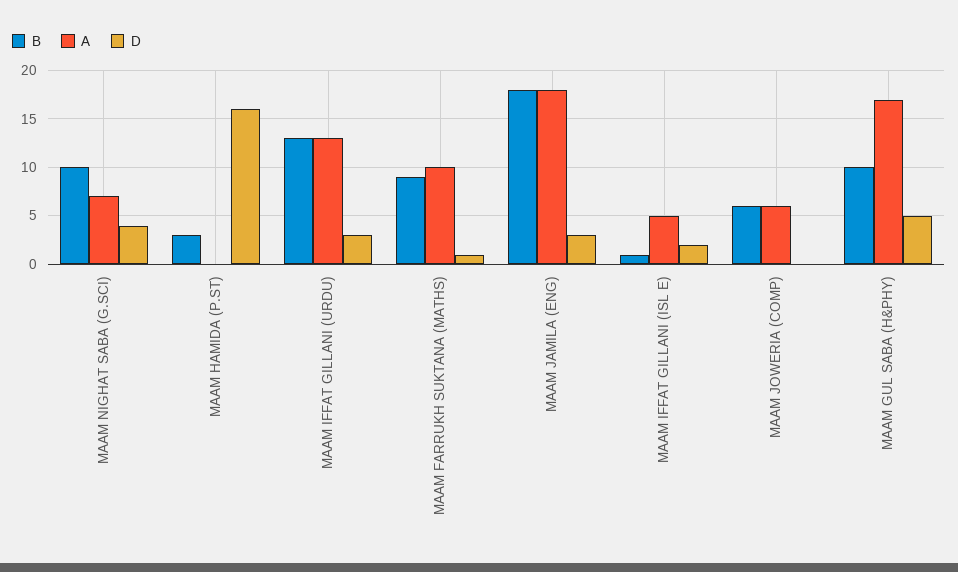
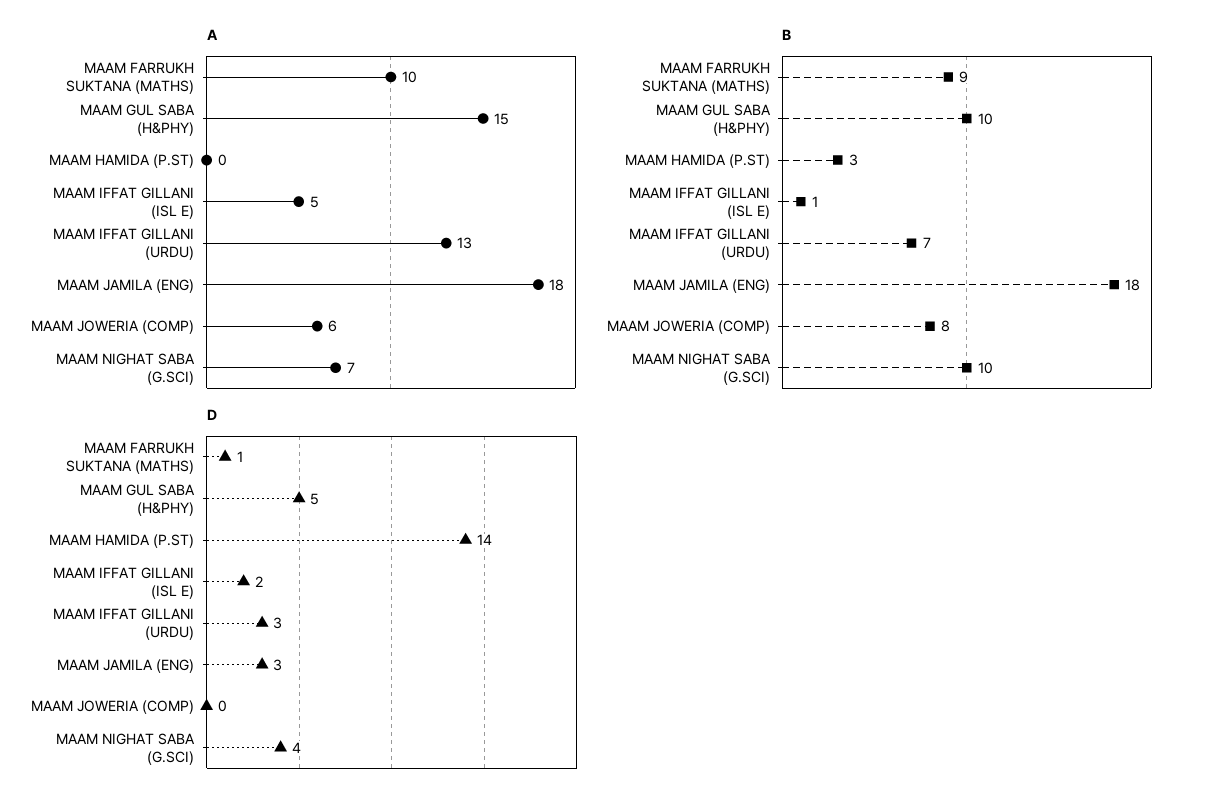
D, MAAM HAMIDA (P.ST): 16 -> 14
B, MAAM IFFAT GILLANI (URDU): 13 -> 7
B, MAAM JOWERIA (COMP): 6 -> 8
A, MAAM GUL SABA (H&PHY): 17 -> 15

